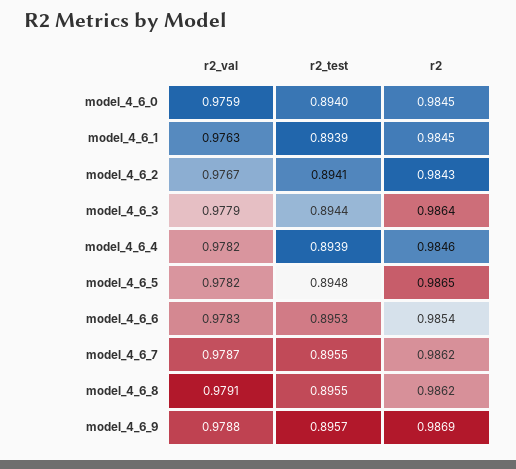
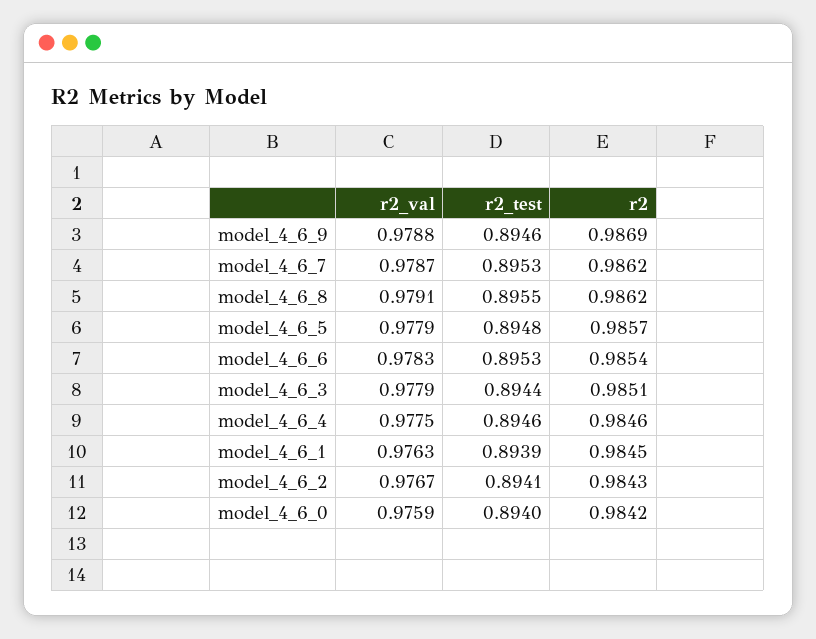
r2, model_4_6_0: 0.9845 -> 0.9842
r2, model_4_6_3: 0.9864 -> 0.9851
r2_val, model_4_6_4: 0.9782 -> 0.9775
r2_test, model_4_6_4: 0.8939 -> 0.8946
r2_val, model_4_6_5: 0.9782 -> 0.9779
r2, model_4_6_5: 0.9865 -> 0.9857
r2_test, model_4_6_7: 0.8955 -> 0.8953
r2_test, model_4_6_9: 0.8957 -> 0.8946

